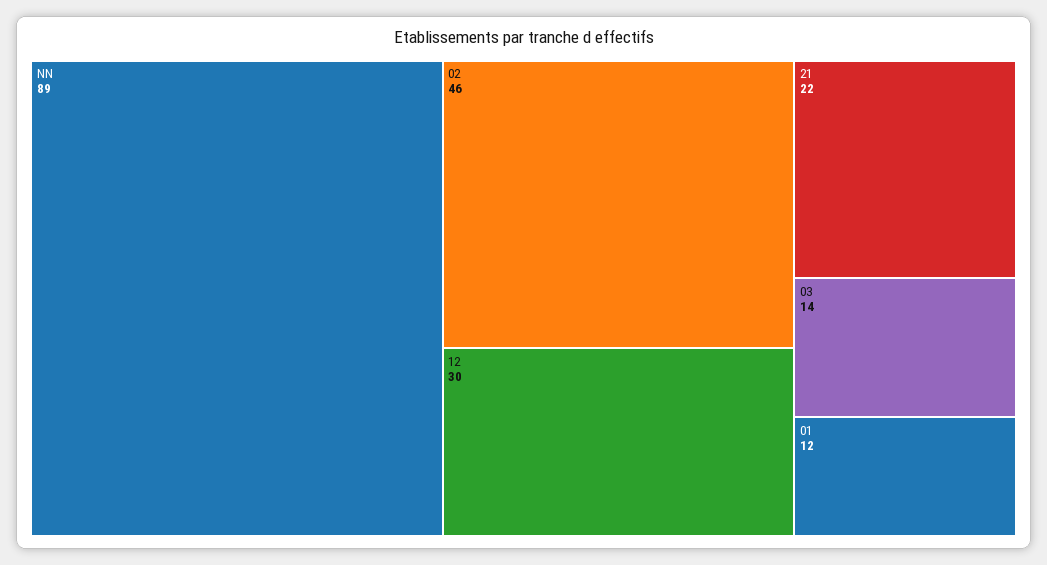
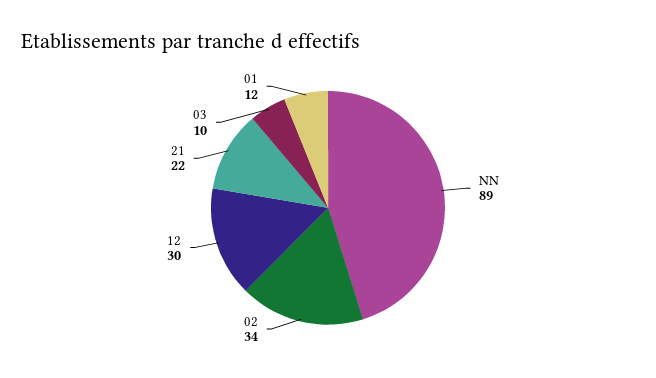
02: 46 -> 34
03: 14 -> 10

